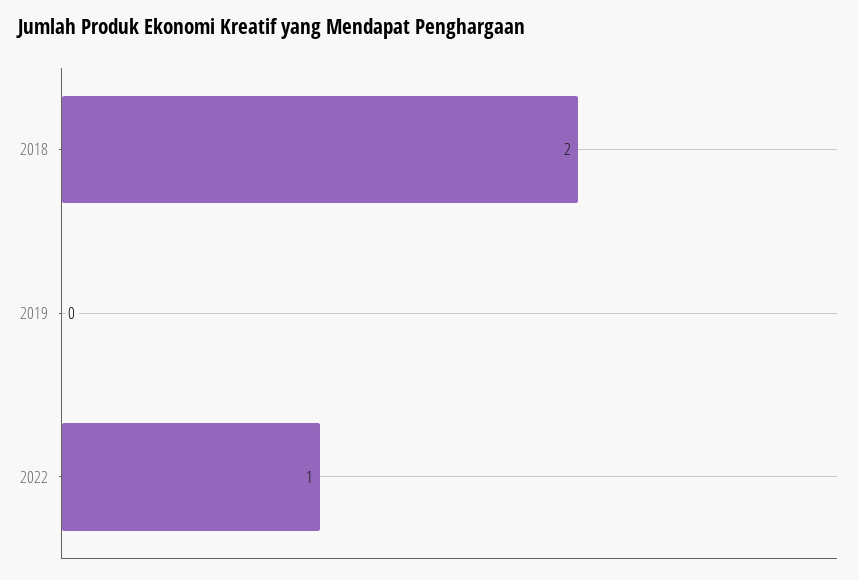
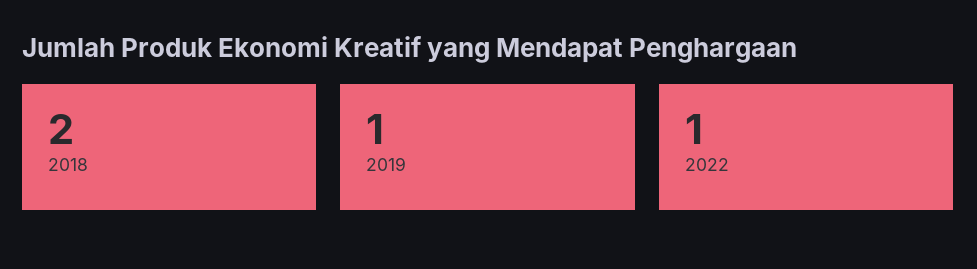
2019: 0 -> 1

